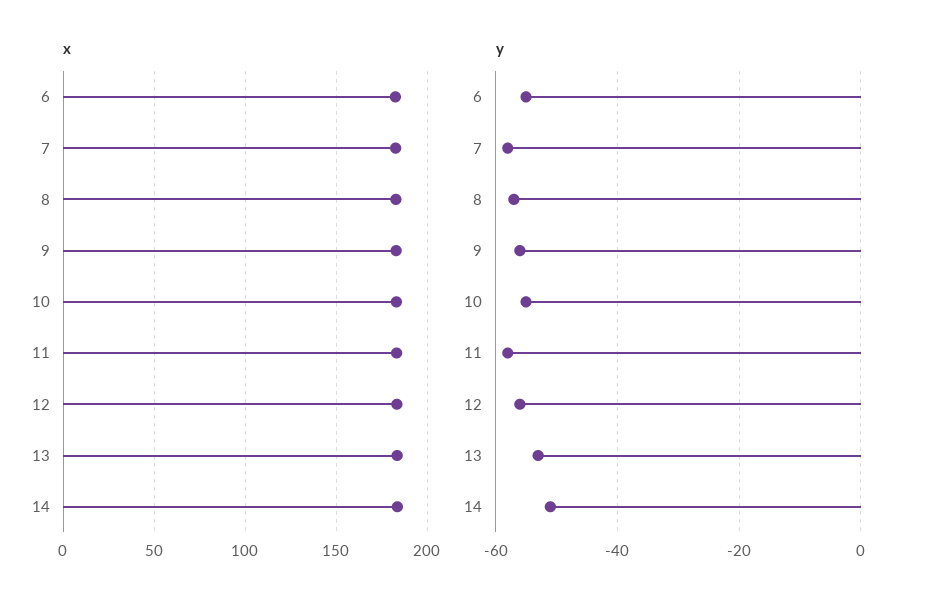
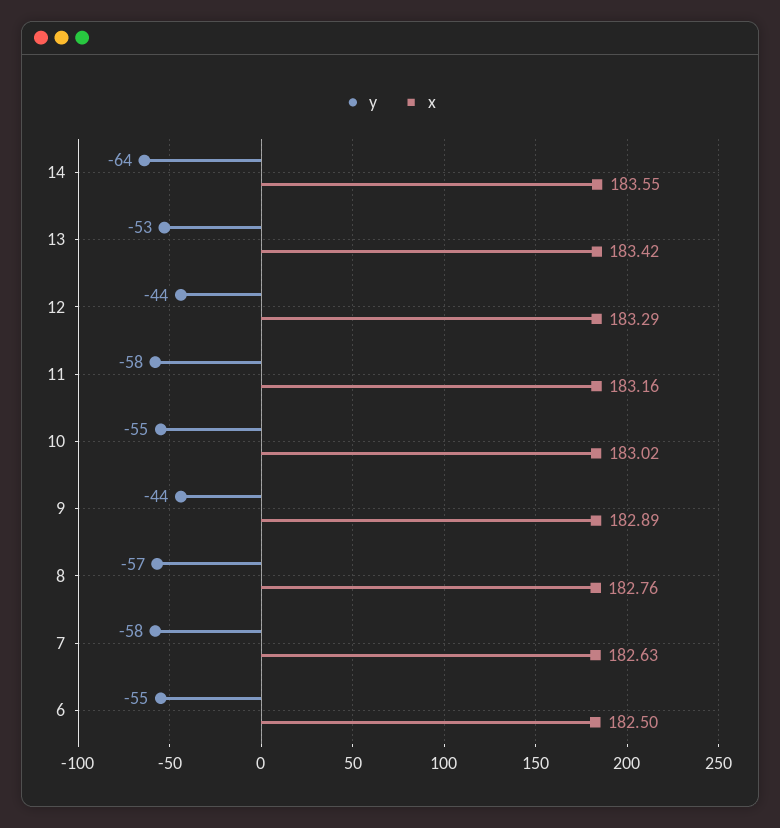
y, 9: -55 -> -44
y, 12: -55 -> -44
y, 14: -50 -> -64

